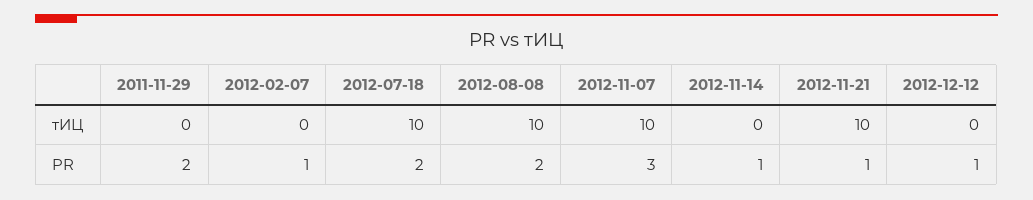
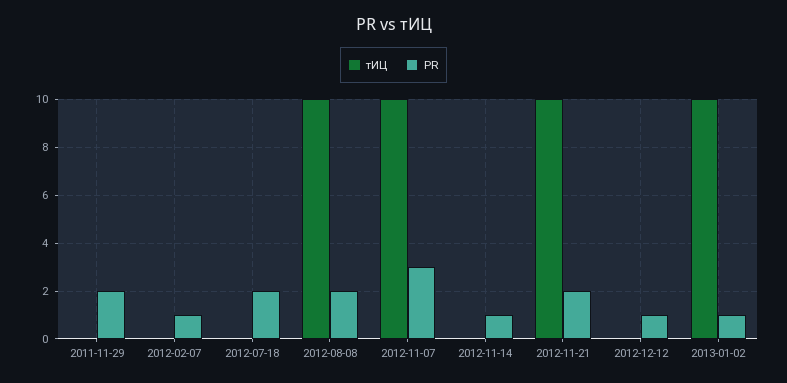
тИЦ, 2012-07-18: 10 -> 0
PR, 2012-11-21: 1 -> 2
тИЦ, 2013-01-02: none -> 10
PR, 2013-01-02: none -> 1

